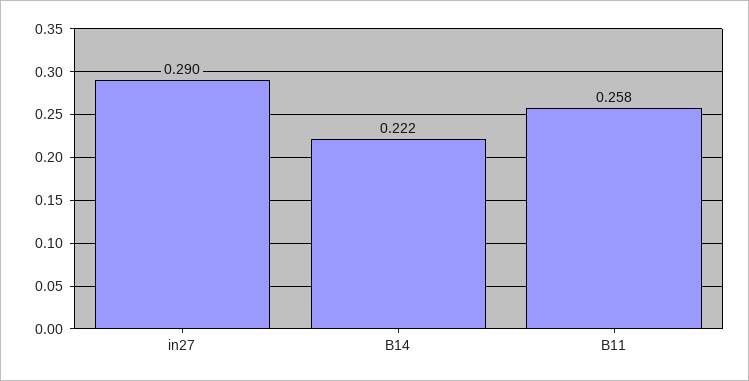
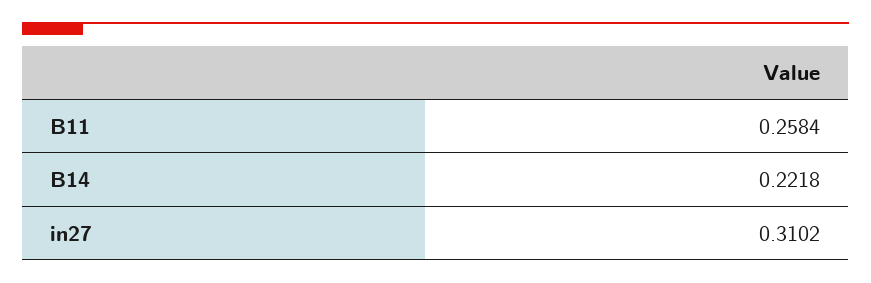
in27: 0.29 -> 0.3102

